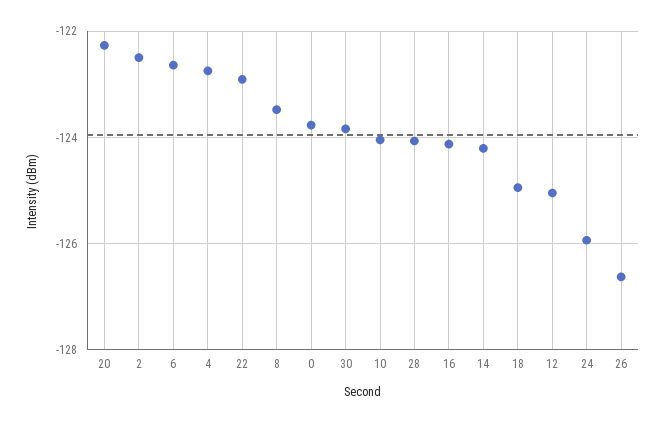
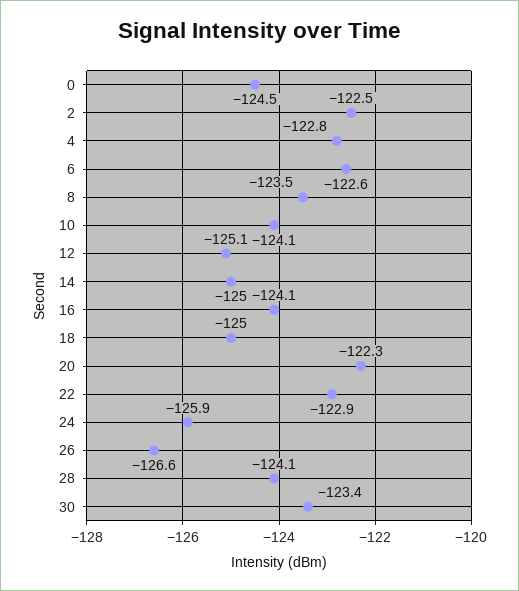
0: -123.8 -> -124.5
30: -123.8 -> -123.4
14: -124.2 -> -125

